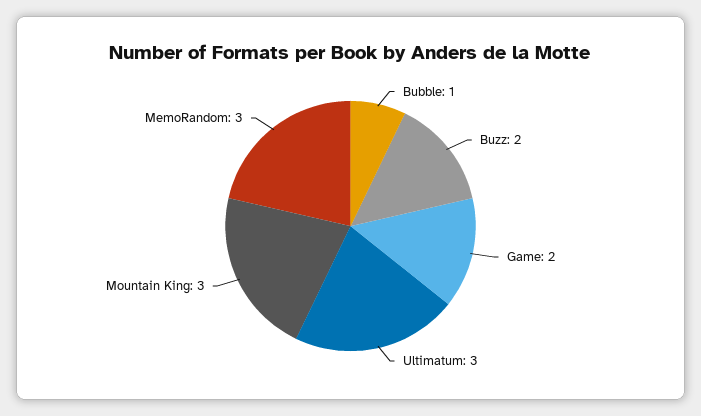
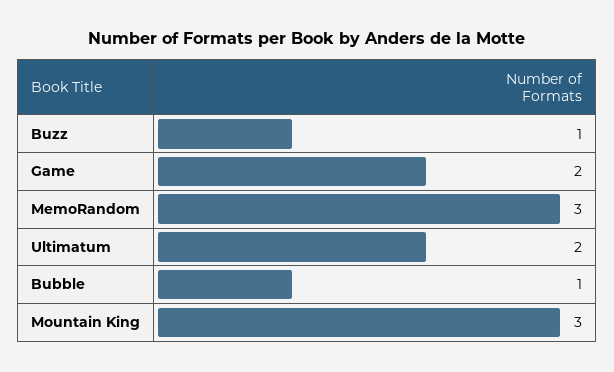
Buzz: 2 -> 1
Ultimatum: 3 -> 2

